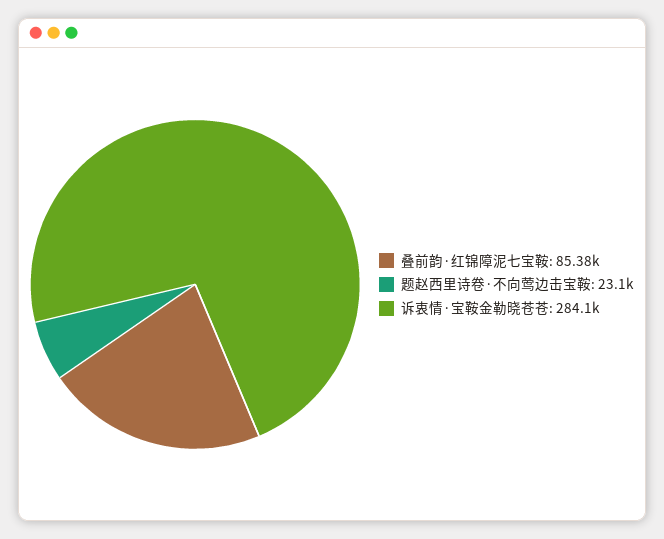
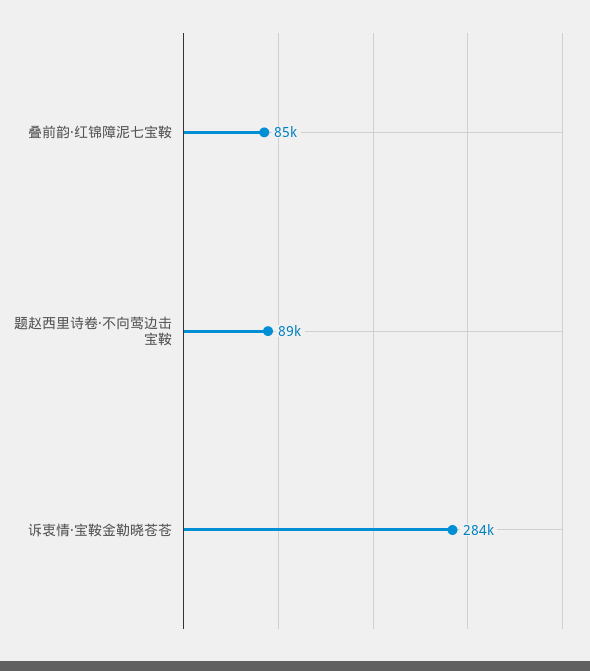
题赵西里诗卷·不向莺边击宝鞍: 23100 -> 89000

